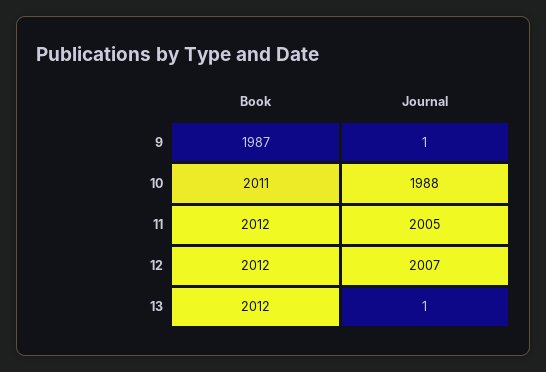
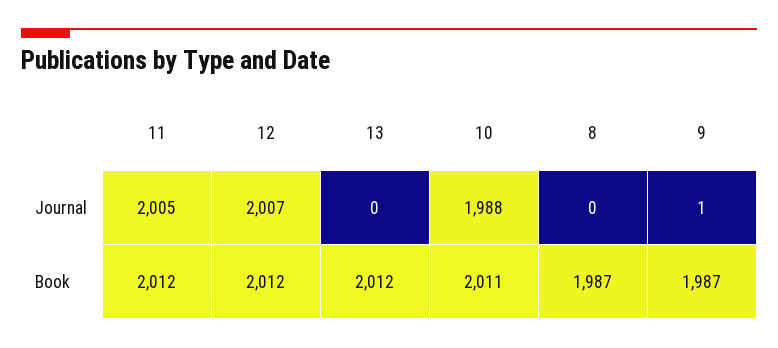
Journal, 13: 1 -> 0
Journal, 8: none -> 0
Book, 8: none -> 1987

